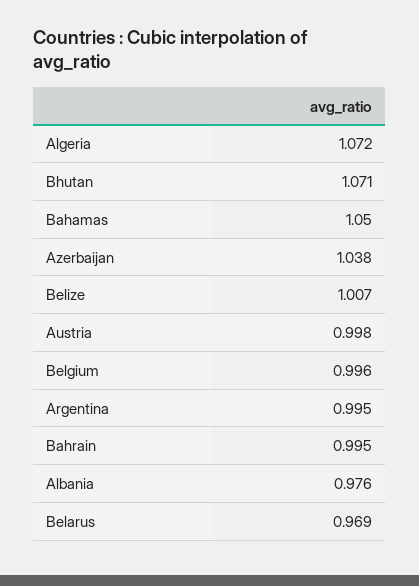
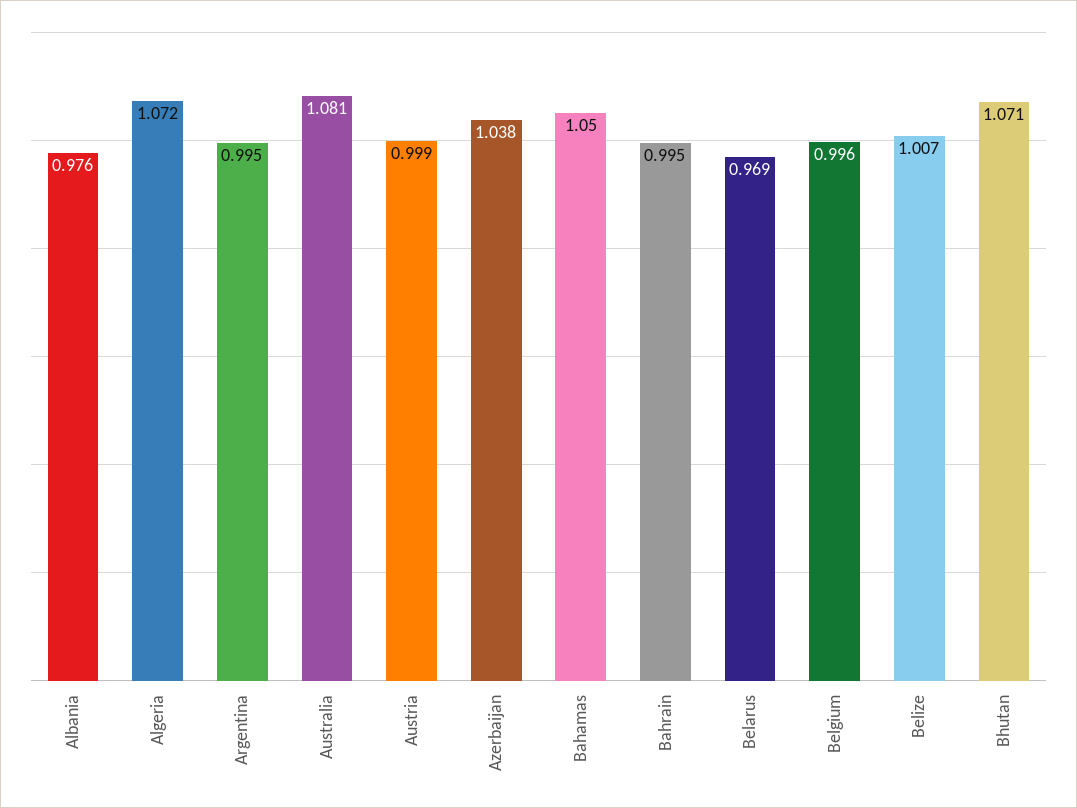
Austria: 0.998 -> 0.999
Australia: none -> 1.081

